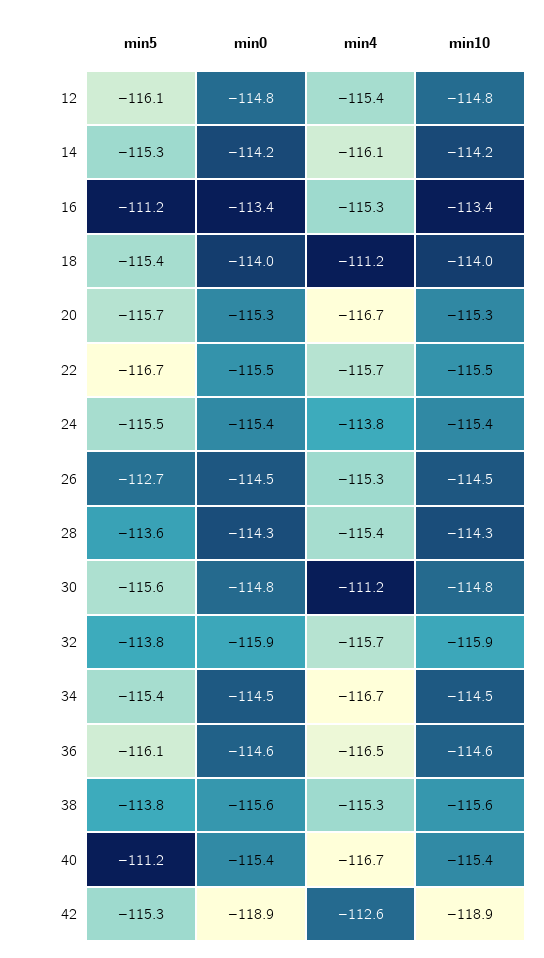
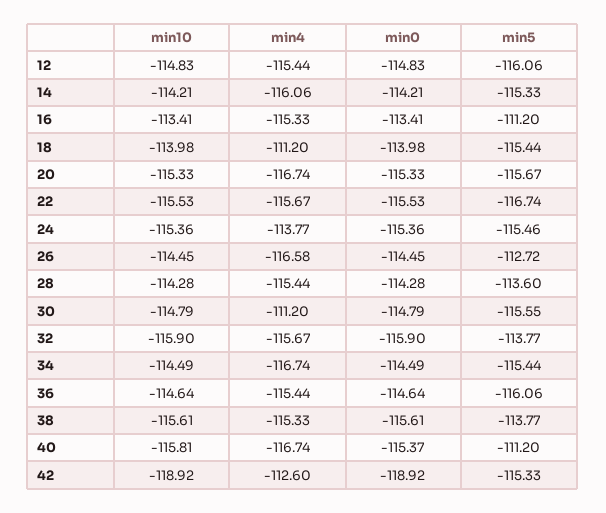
min4, 26: -115.3 -> -116.58
min4, 36: -116.5 -> -115.44
min10, 40: -115.4 -> -115.81

